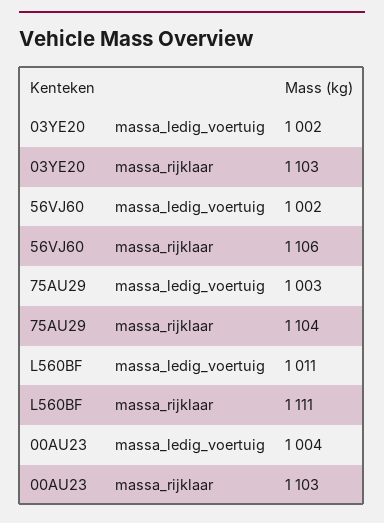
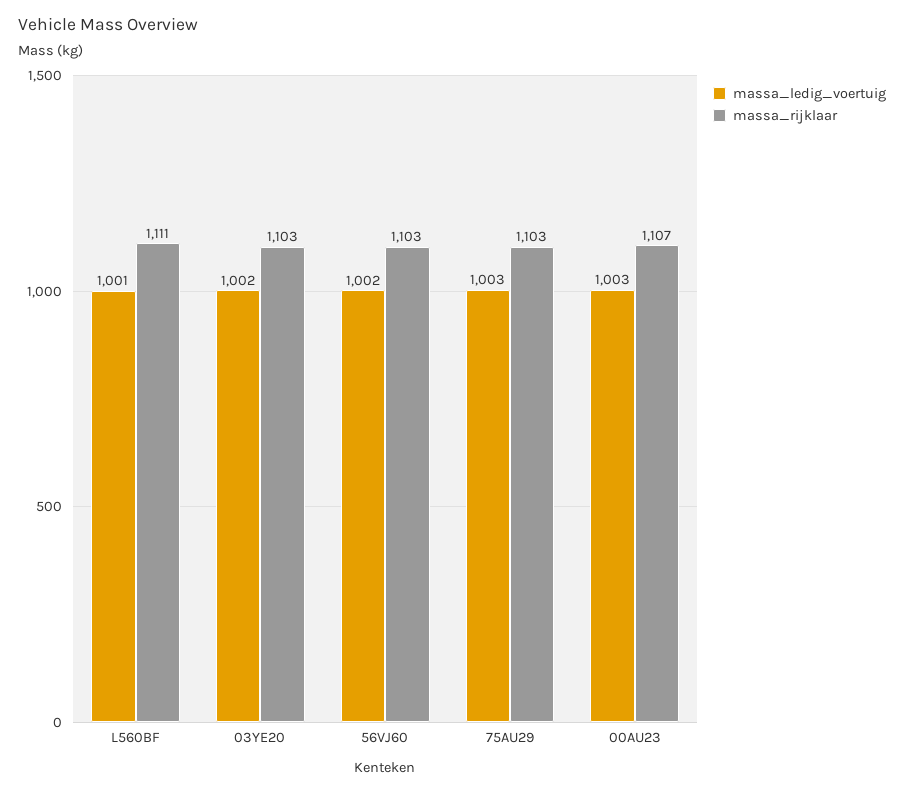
massa_rijklaar, 56VJ60: 1106 -> 1103
massa_rijklaar, 75AU29: 1104 -> 1103
massa_ledig_voertuig, L560BF: 1011 -> 1001
massa_ledig_voertuig, 00AU23: 1004 -> 1003
massa_rijklaar, 00AU23: 1103 -> 1107

